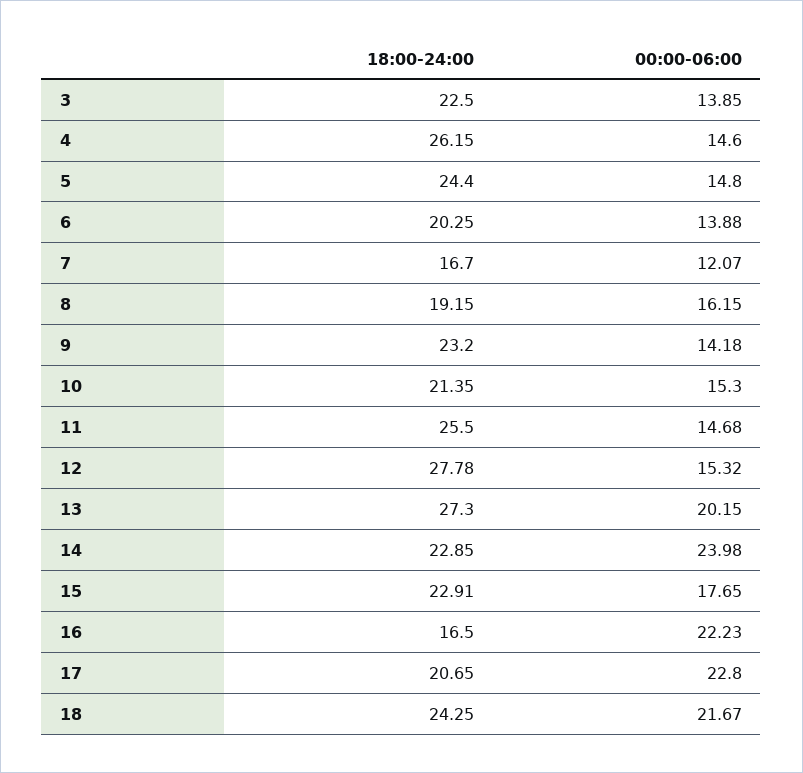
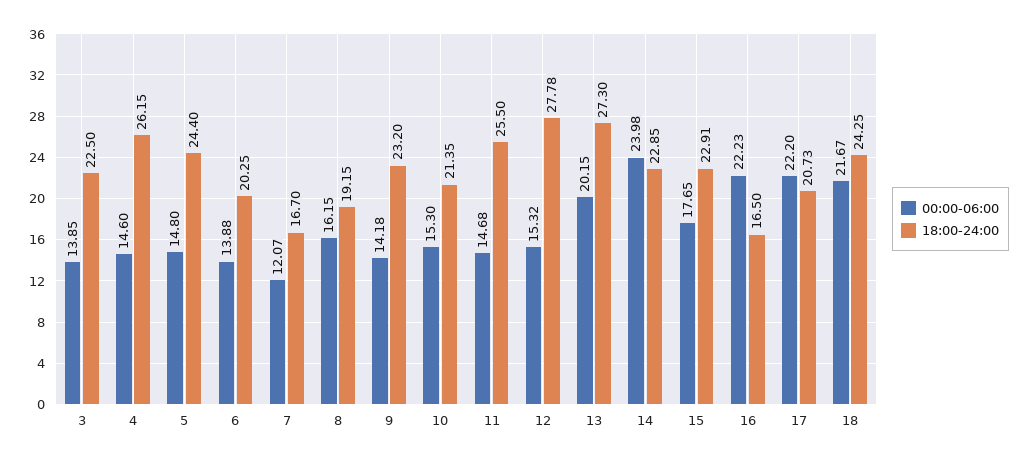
18:00-24:00, 17: 20.65 -> 20.73
00:00-06:00, 17: 22.8 -> 22.2

